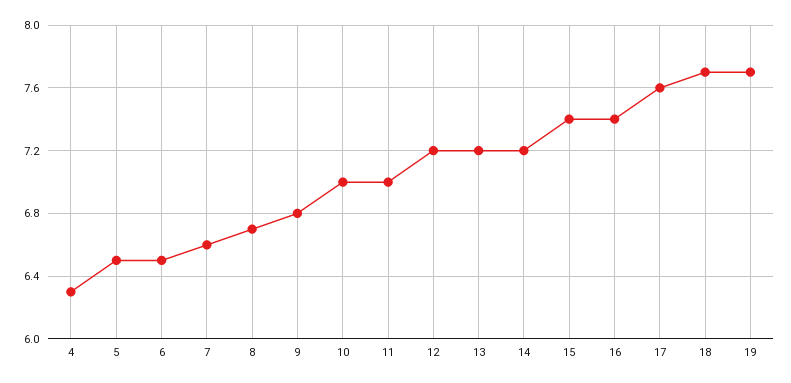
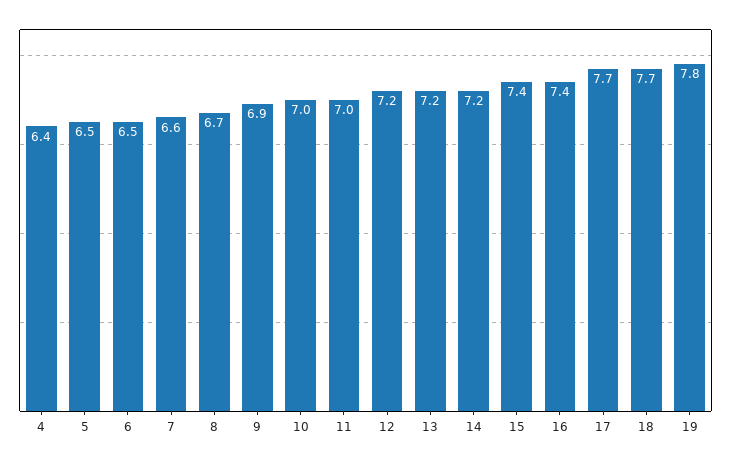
4: 6.3 -> 6.4
9: 6.8 -> 6.9
17: 7.6 -> 7.7
19: 7.7 -> 7.8

